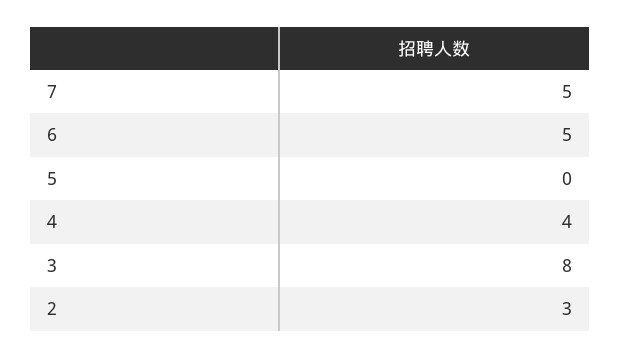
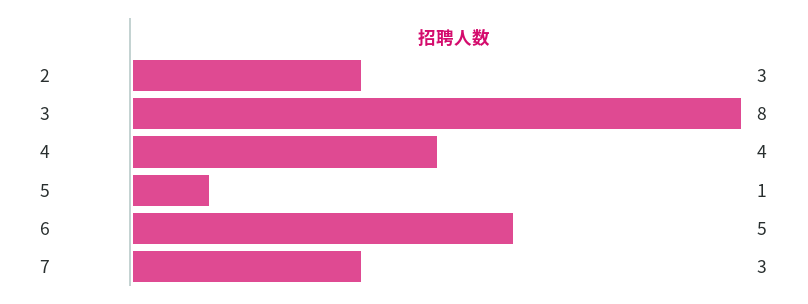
7: 5 -> 3
5: 0 -> 1

